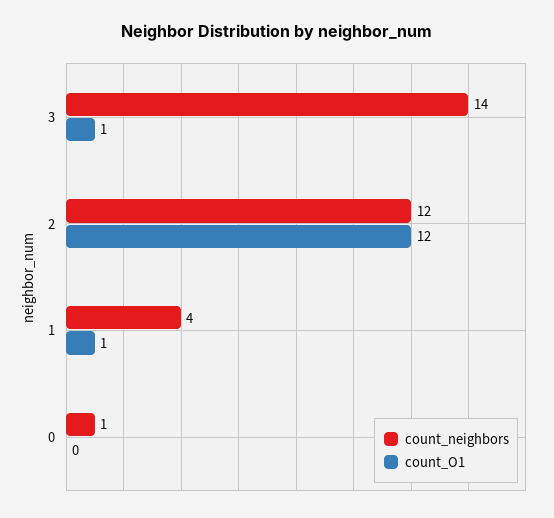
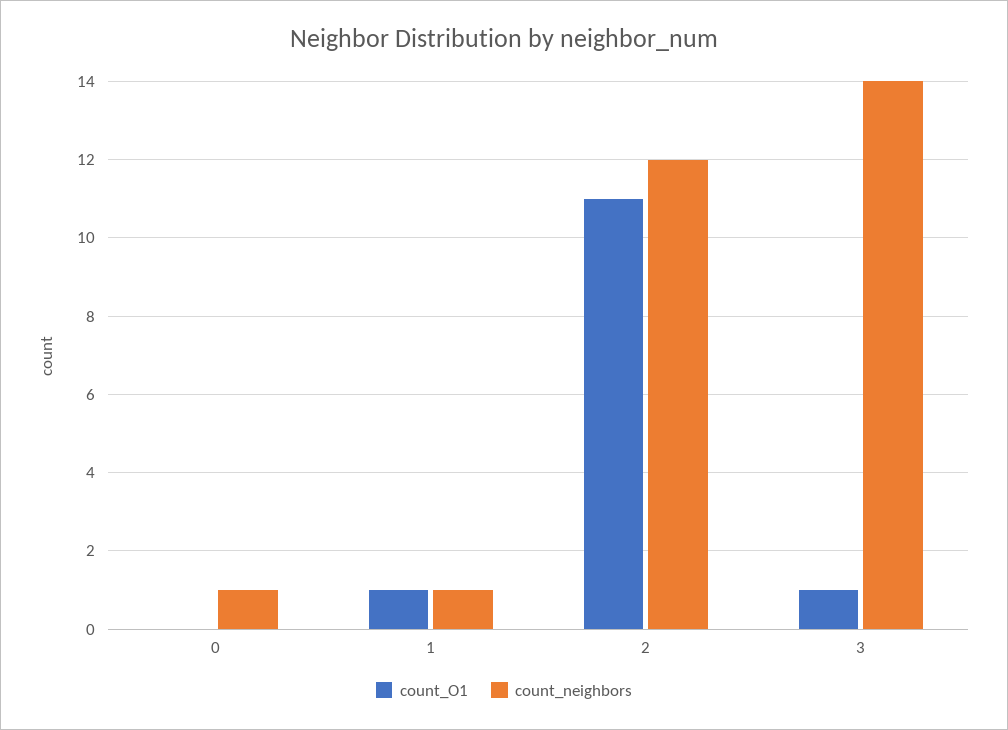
count_O1, 2: 12 -> 11
count_neighbors, 1: 4 -> 1

